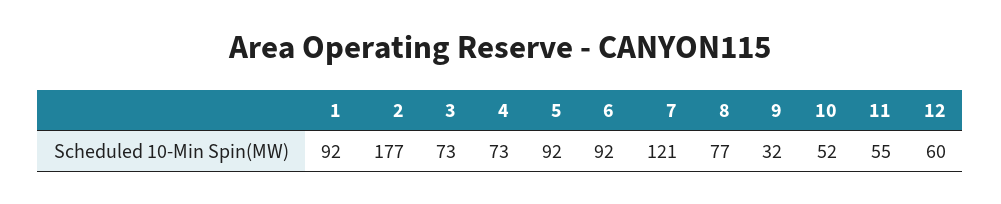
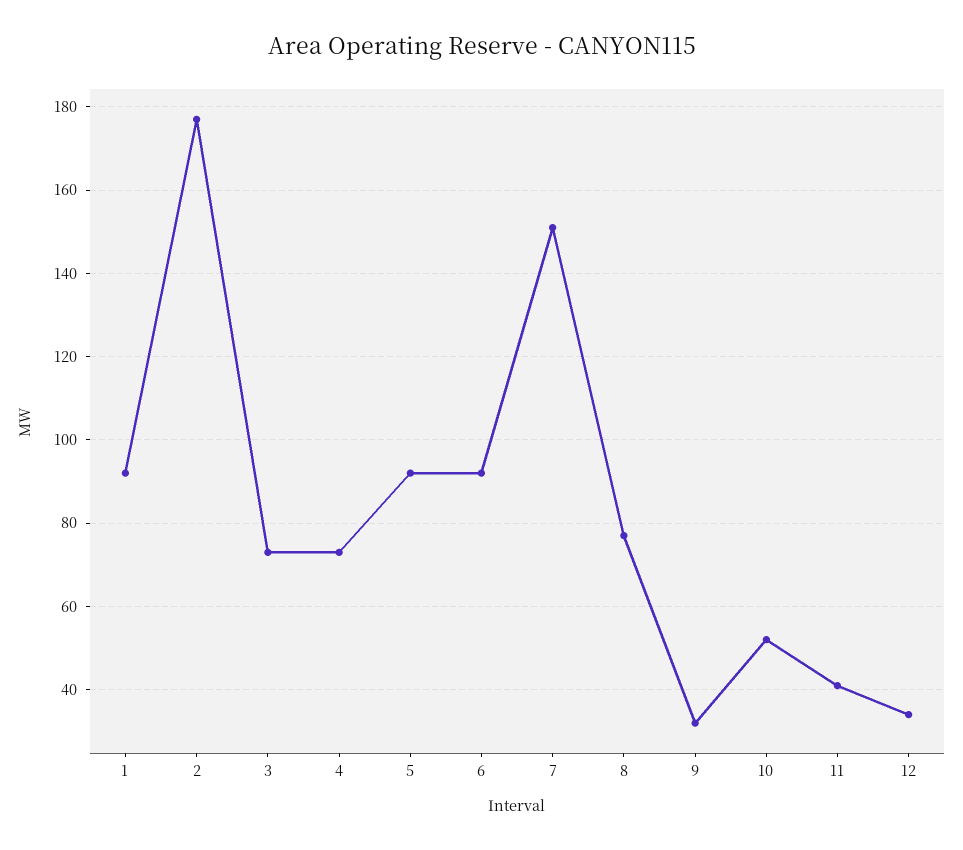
7: 121 -> 150
11: 55 -> 40
12: 60 -> 35

